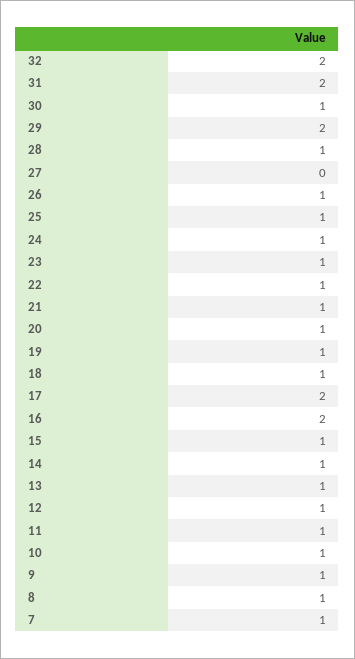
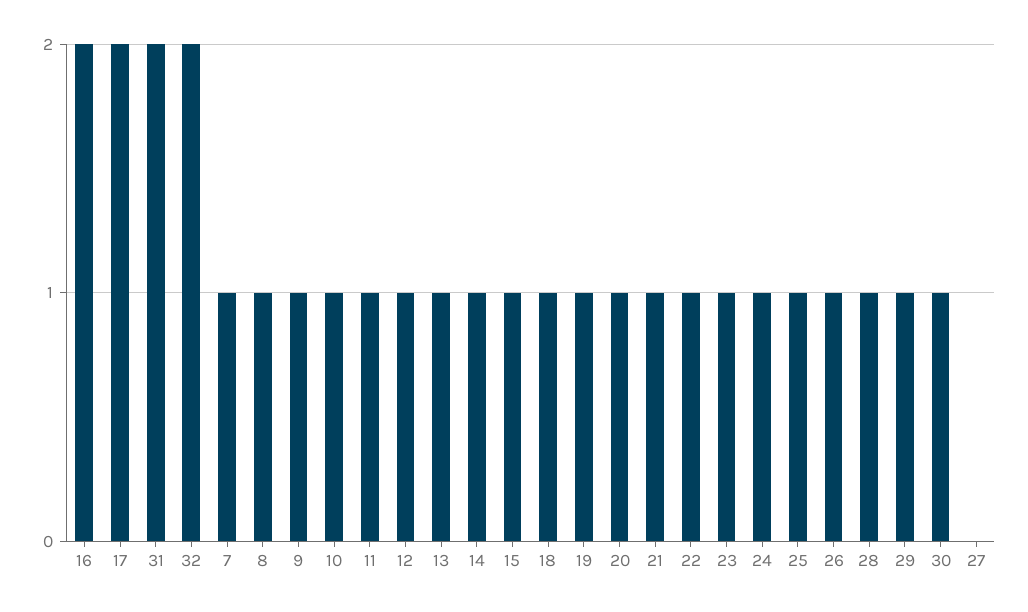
29: 2 -> 1

